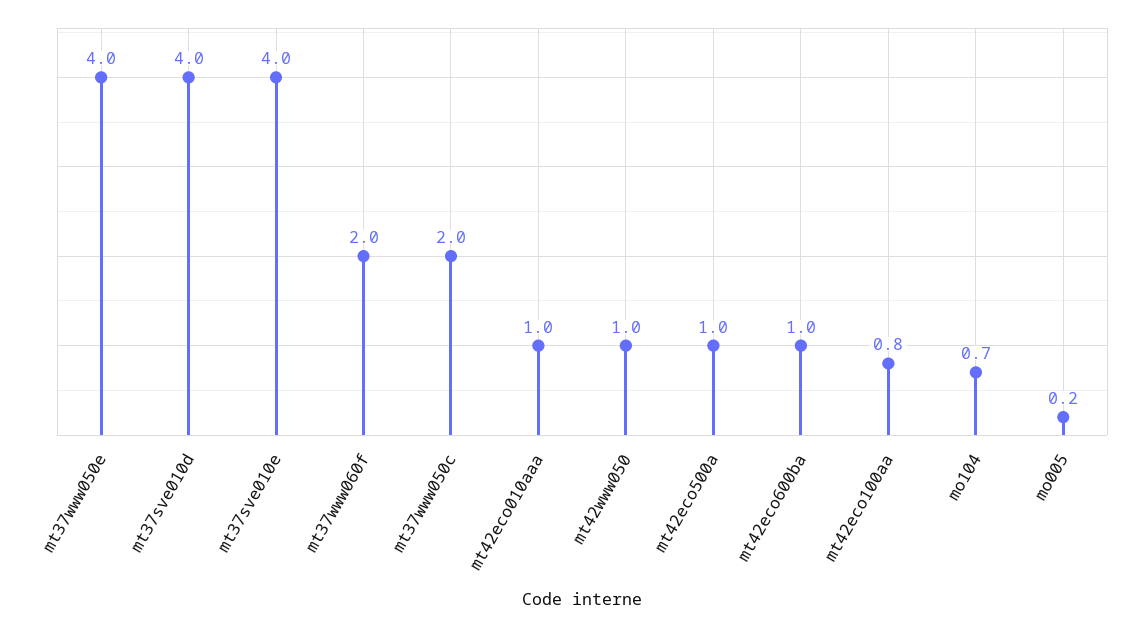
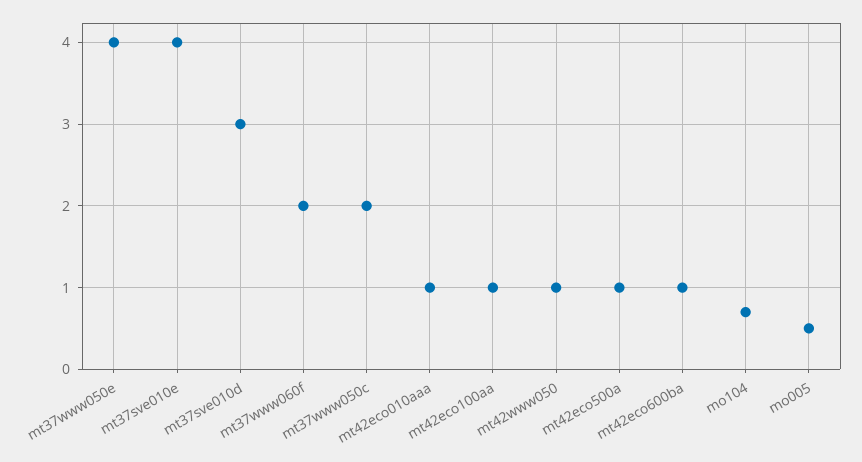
mt37sve010d: 4 -> 3
mt42eco100aa: 0.8 -> 1
mo005: 0.2 -> 0.5

